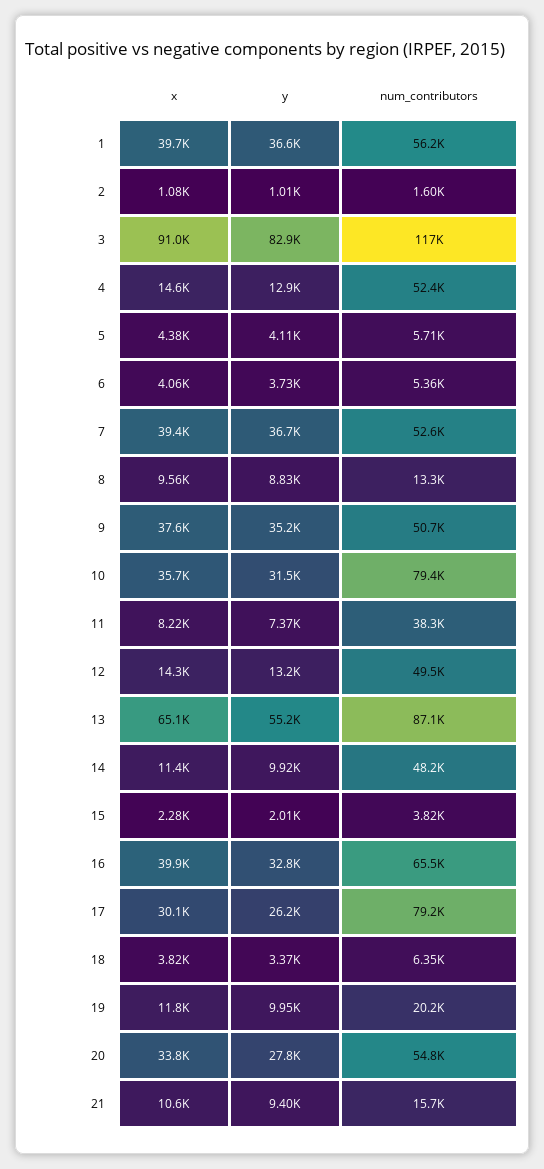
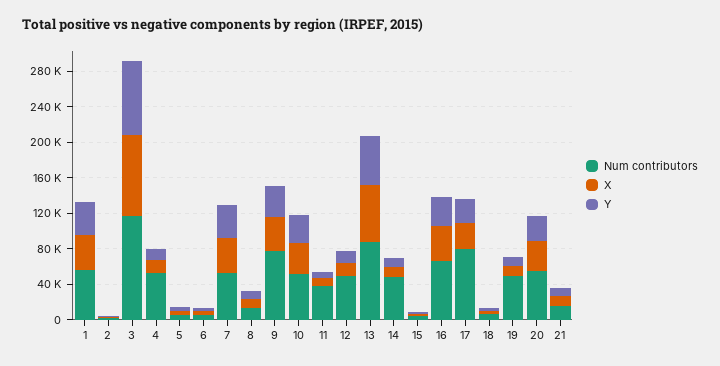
num_contributors, 9: 50700 -> 80000
num_contributors, 10: 79400 -> 50000
num_contributors, 19: 20200 -> 50000

